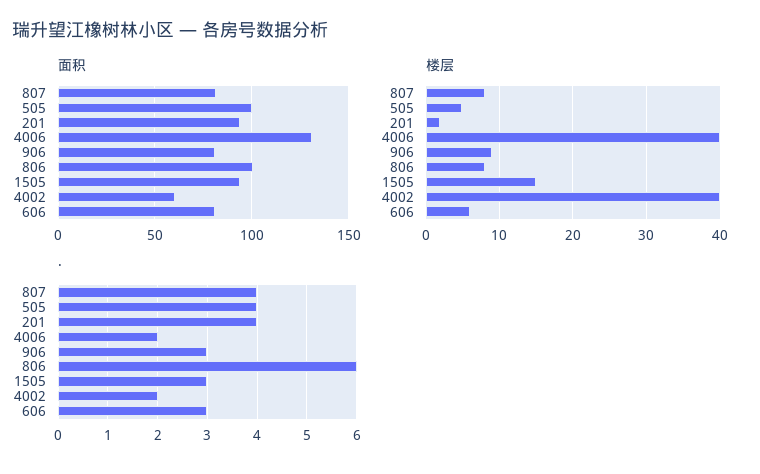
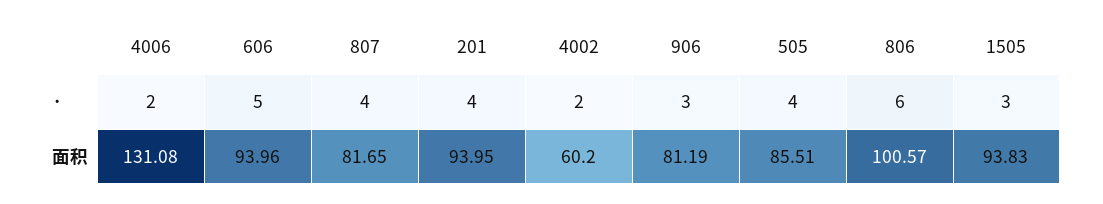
面积, 505: 100 -> 85.51
面积, 606: 80 -> 93.96
楼层, 807: 8 -> none
楼层, 505: 5 -> none
楼层, 201: 2 -> none
楼层, 4006: 40 -> none
楼层, 906: 9 -> none
楼层, 806: 8 -> none
楼层, 1505: 15 -> none
楼层, 4002: 40 -> none
楼层, 606: 6 -> none
·, 606: 3 -> 5

